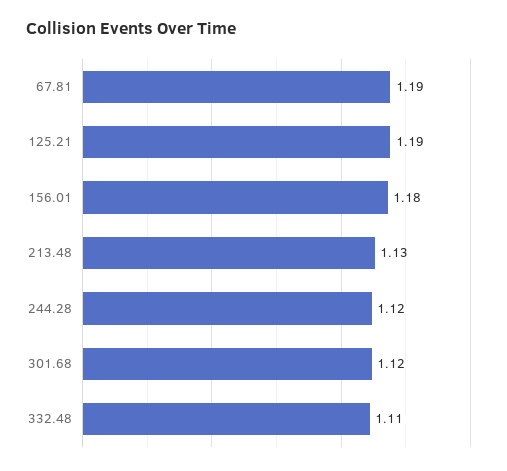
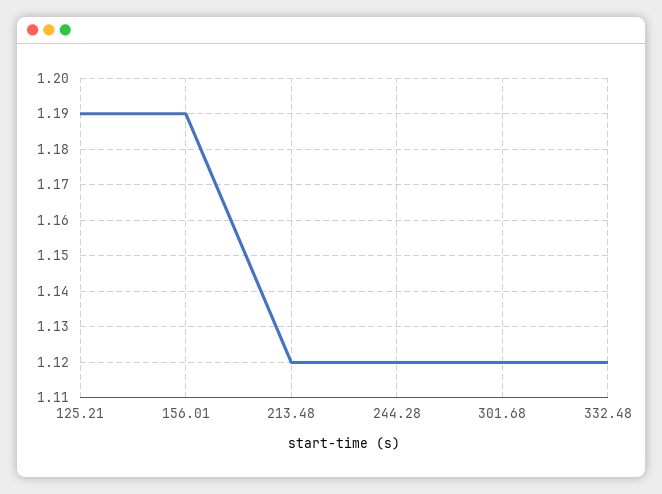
67.81: 1.19 -> none
156.01: 1.18 -> 1.19
213.48: 1.13 -> 1.12
332.48: 1.11 -> 1.12

